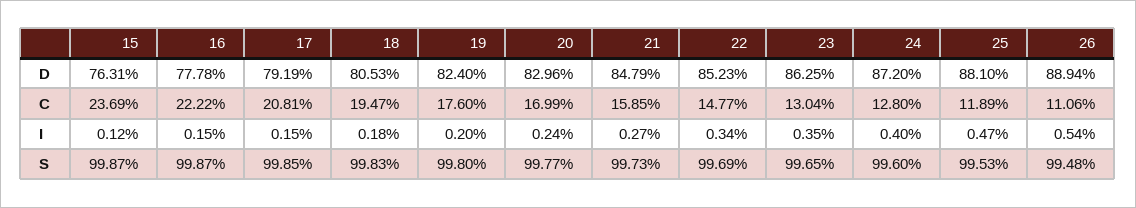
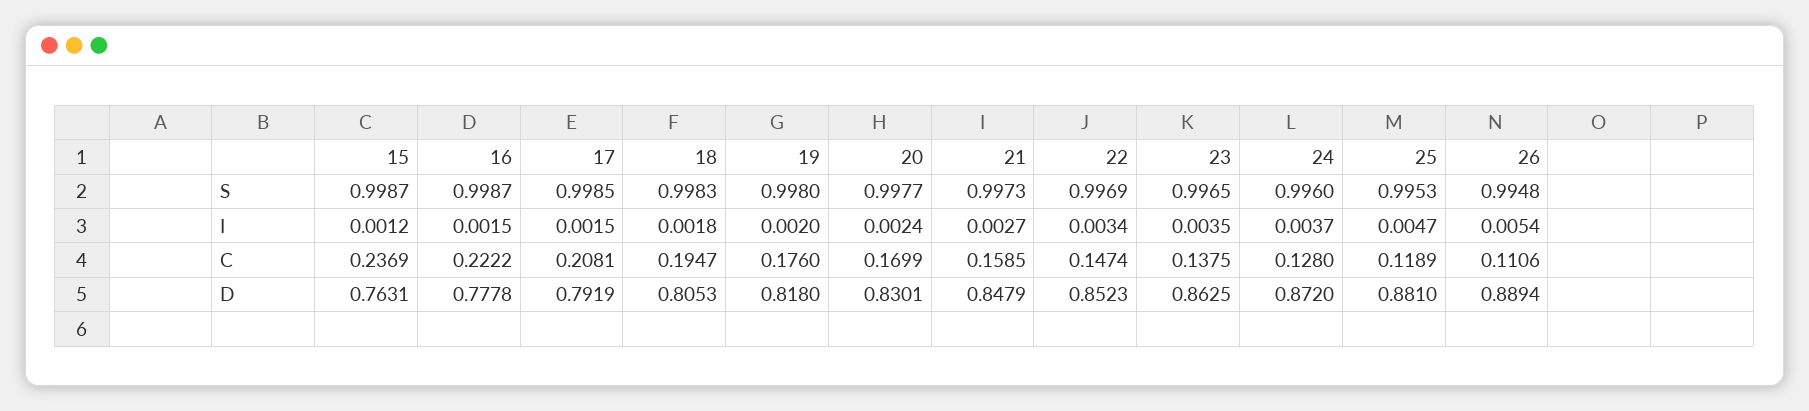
19, D: 0.824 -> 0.818
20, D: 0.8296 -> 0.8301
22, C: 0.1477 -> 0.1474
23, C: 0.1304 -> 0.1375
24, I: 0.004 -> 0.0037

